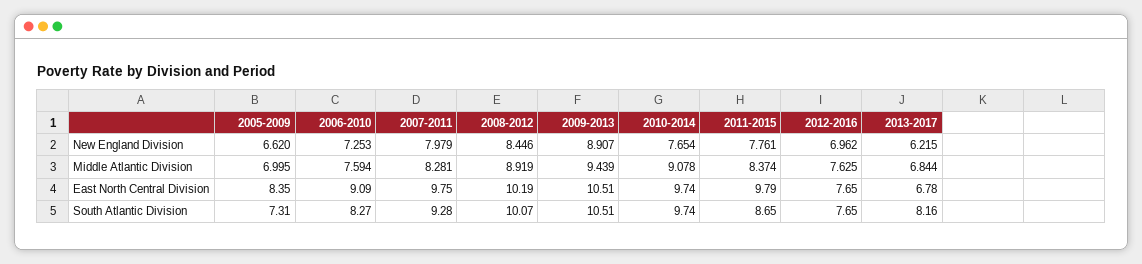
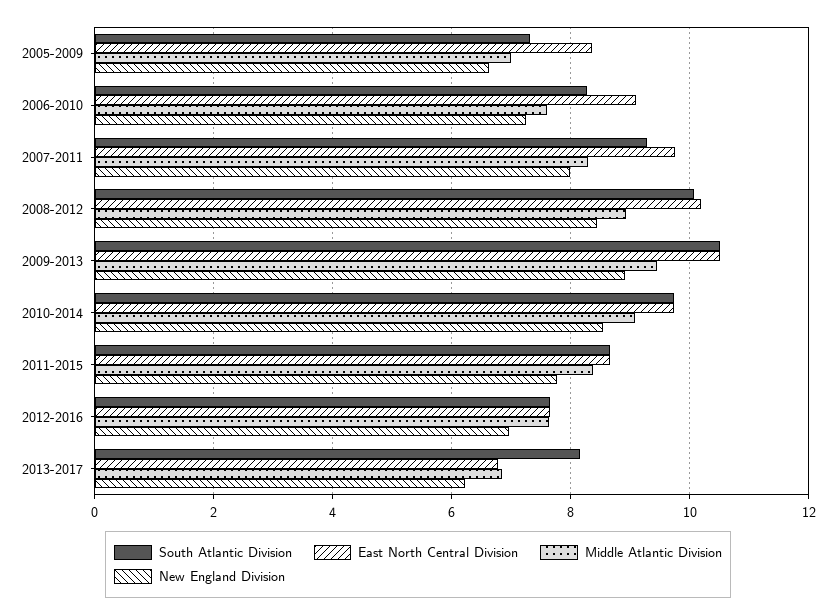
New England Division, 2010-2014: 7.654 -> 8.6
East North Central Division, 2011-2015: 9.79 -> 8.6

